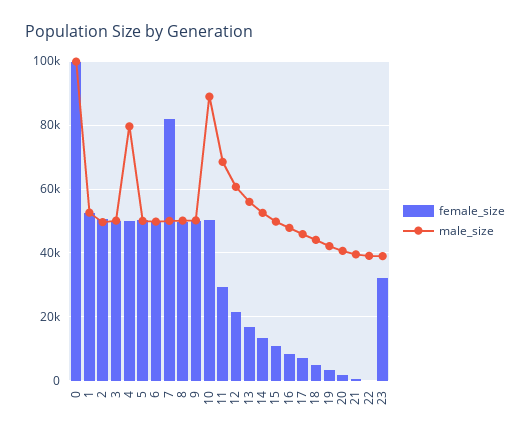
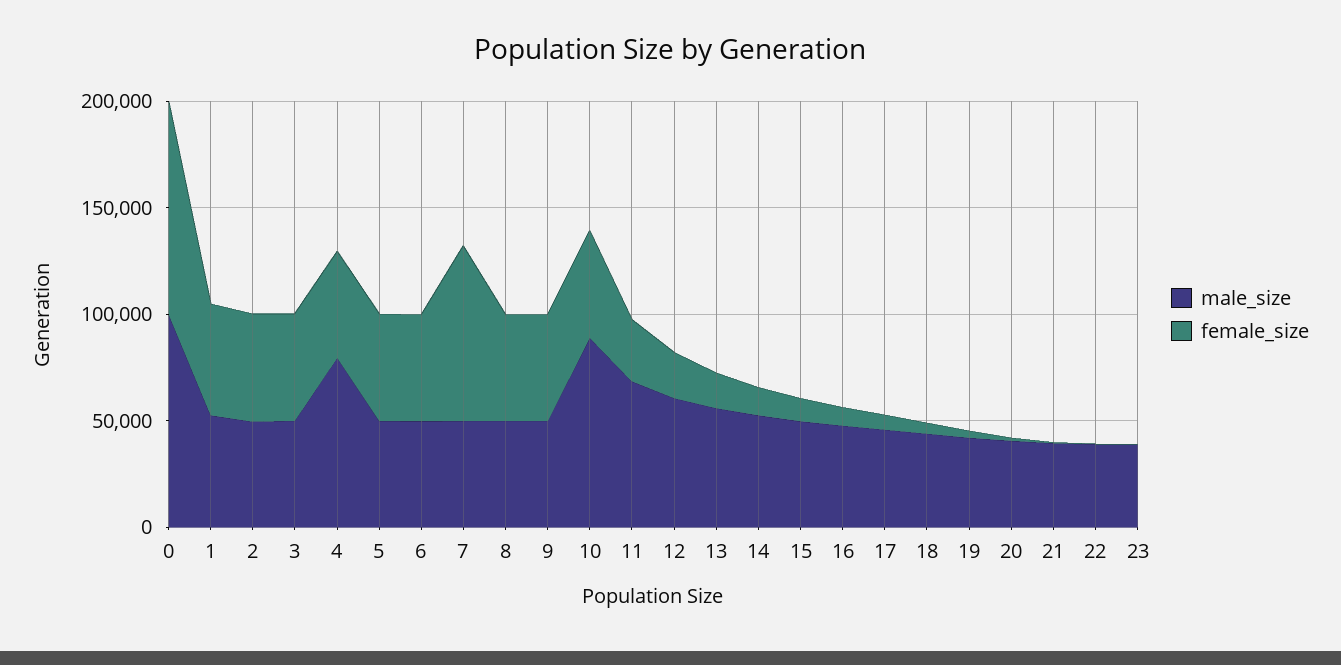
female_size, 23: 32000 -> 0

